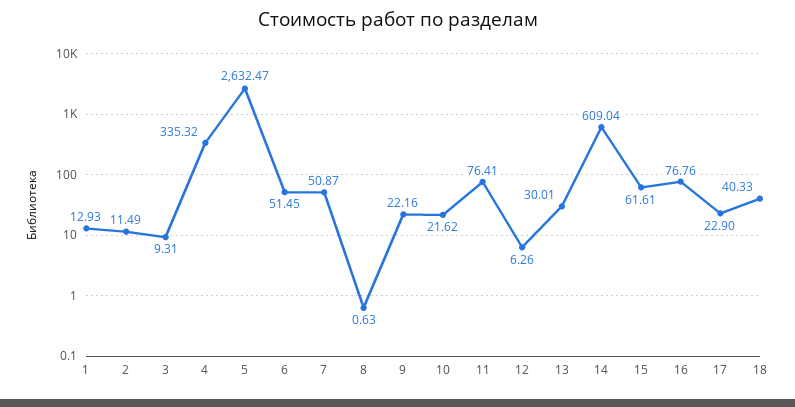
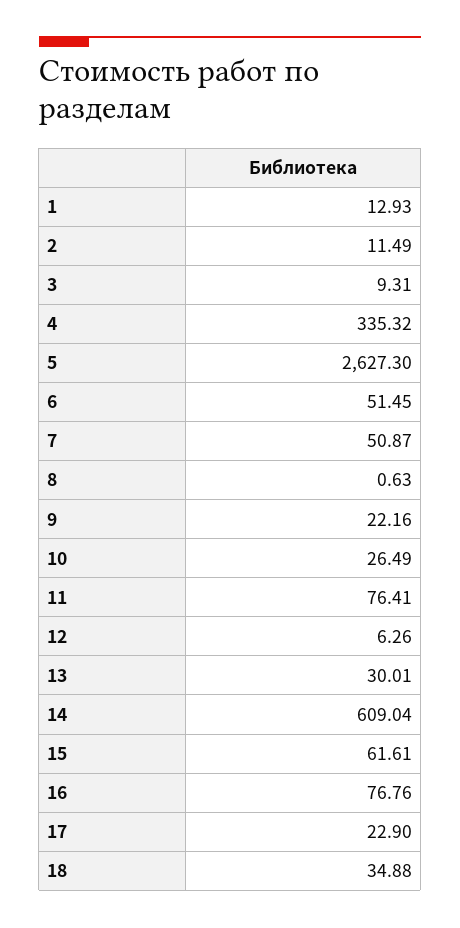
5: 2632.47 -> 2627.3
10: 21.62 -> 26.49
18: 40.33 -> 34.88

